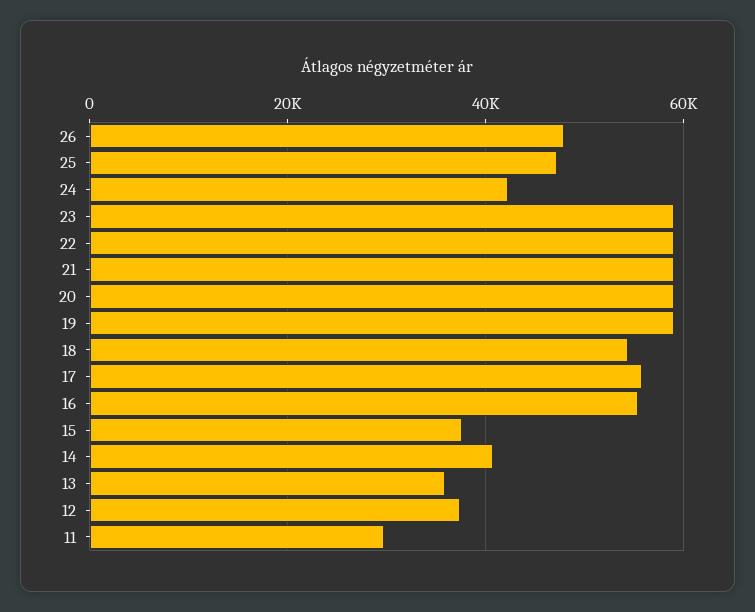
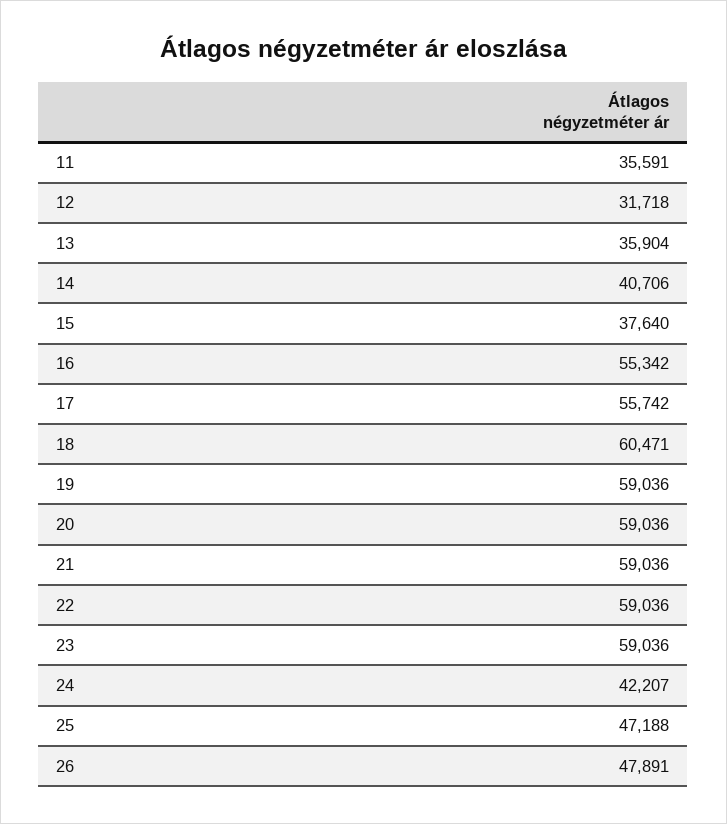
18: 54000 -> 60471
12: 38000 -> 31718
11: 30000 -> 35591

